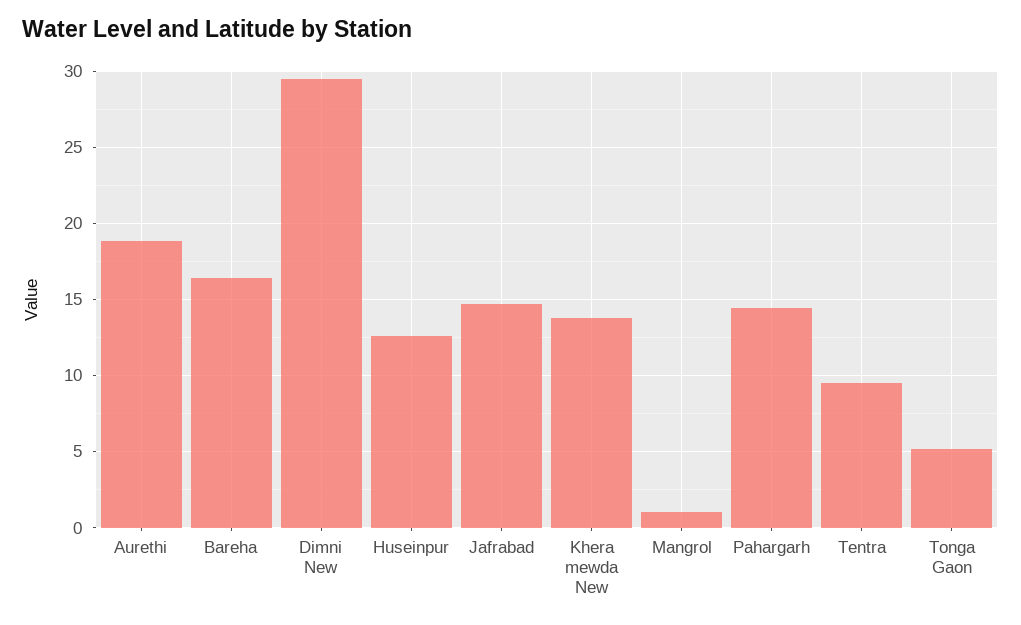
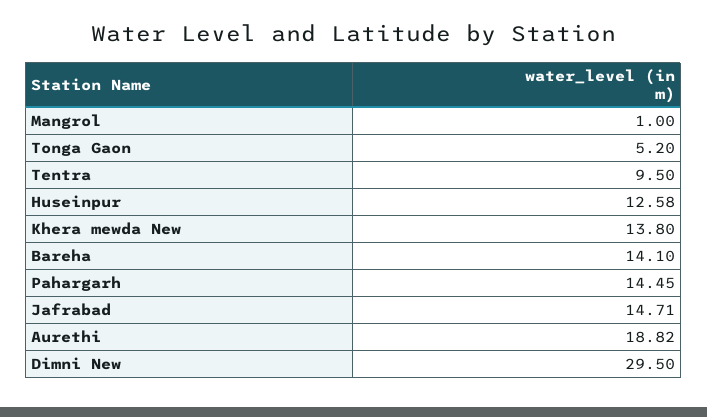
Bareha: 16.5 -> 14.1

